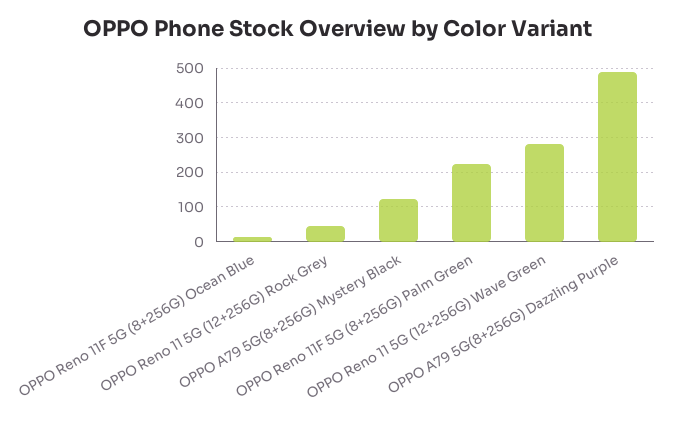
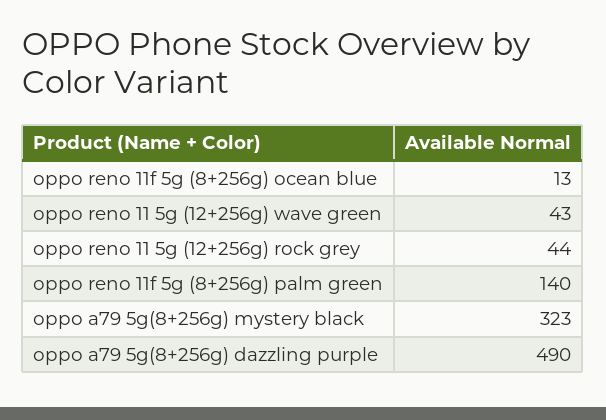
OPPO A79 5G(8+256G) Mystery Black: 120 -> 323
OPPO Reno 11F 5G (8+256G) Palm Green: 220 -> 140
OPPO Reno 11 5G (12+256G) Wave Green: 280 -> 43

